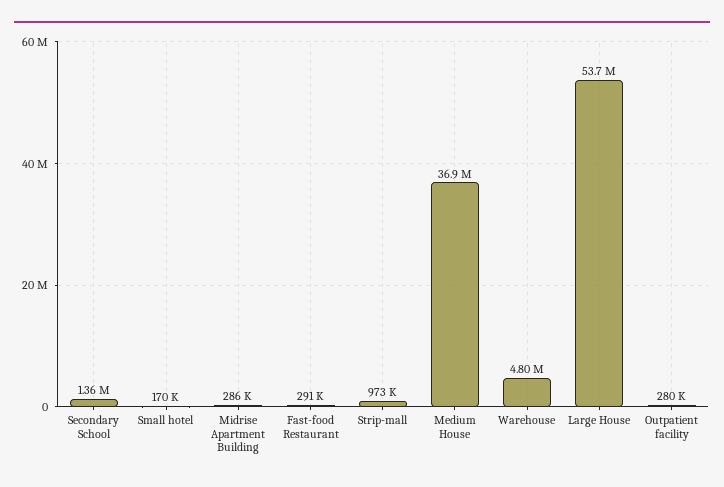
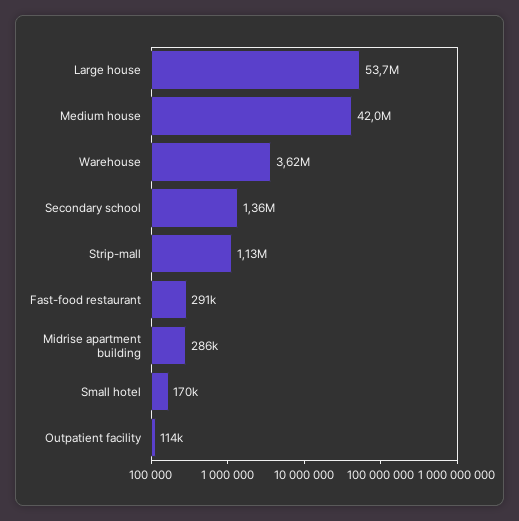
Strip-mall: 973000 -> 1130000
Medium House: 36900000 -> 42000000
Warehouse: 4800000 -> 3620000
Outpatient facility: 280000 -> 114000

